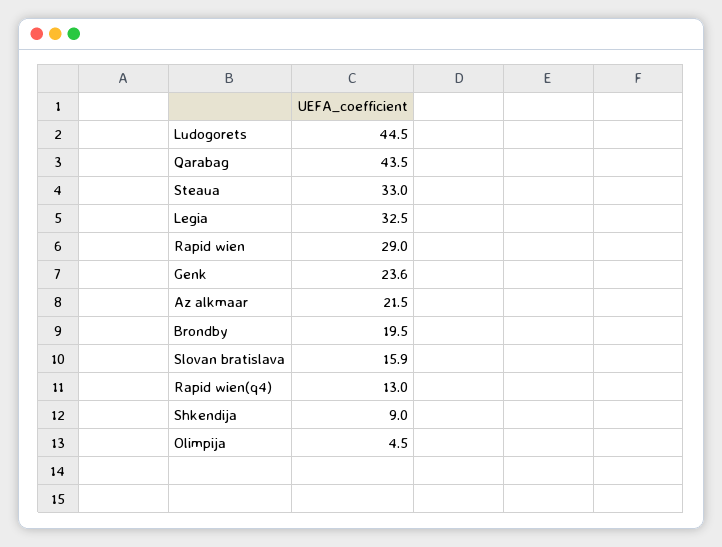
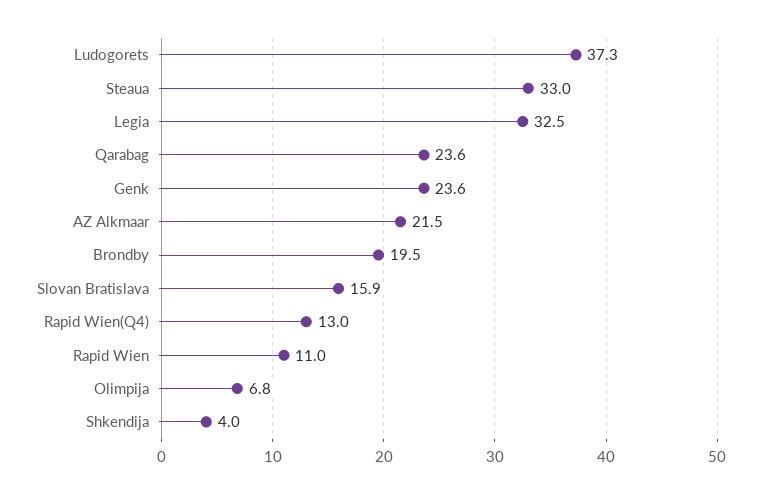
Ludogorets: 44.5 -> 37.3
Qarabag: 43.5 -> 23.6
Rapid wien: 29 -> 11
Shkendija: 9 -> 4
Olimpija: 4.5 -> 6.8

